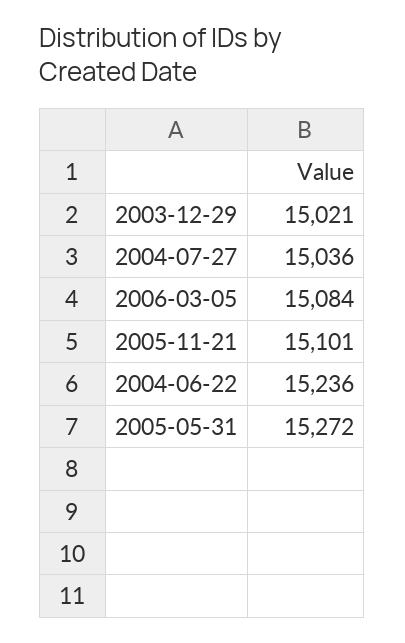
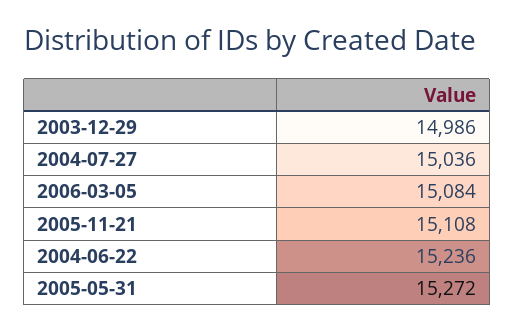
2003-12-29: 15021 -> 14986
2005-11-21: 15101 -> 15108

